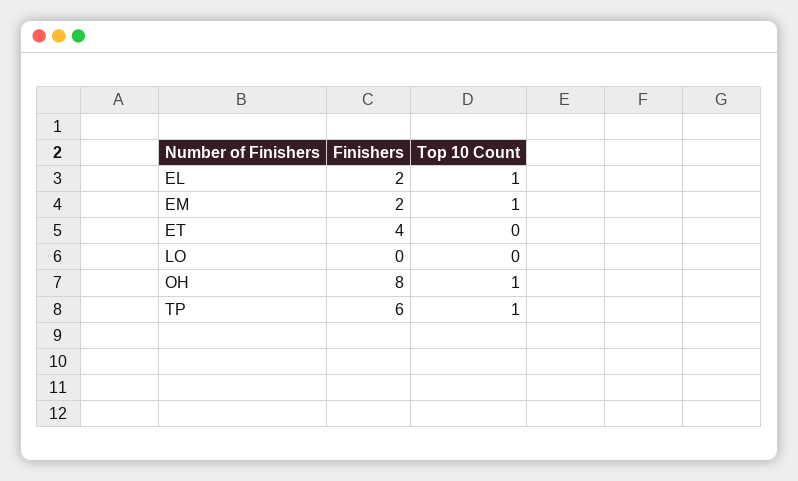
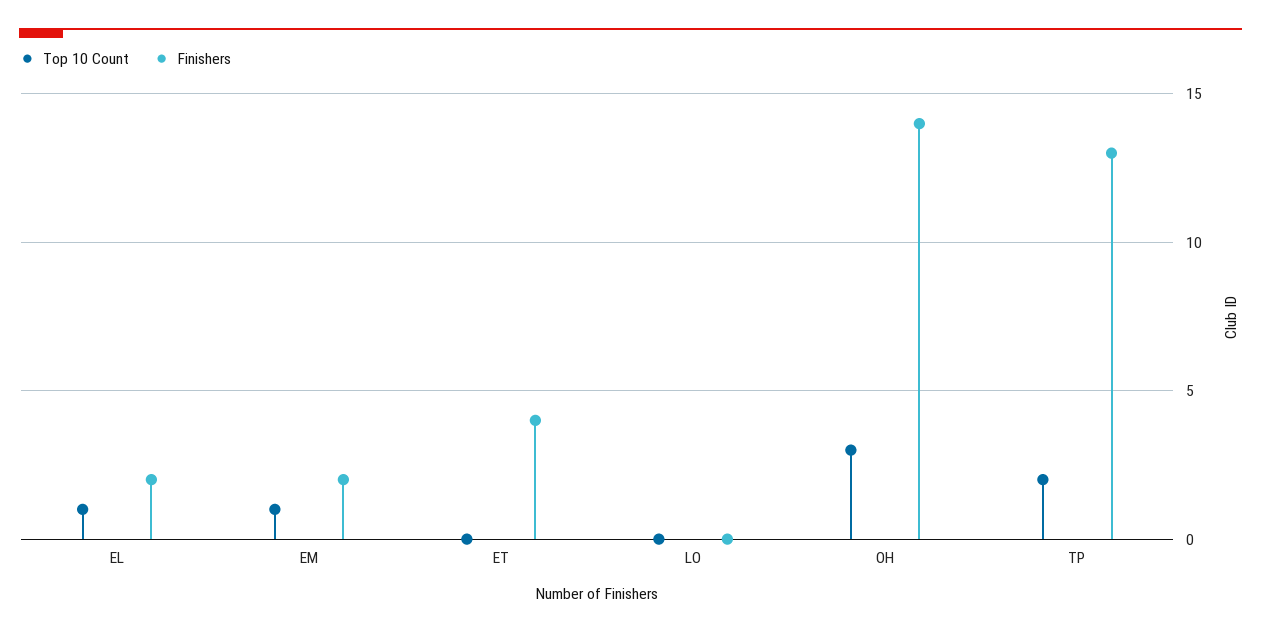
Finishers, OH: 8 -> 14
Top 10 Count, OH: 1 -> 3
Finishers, TP: 6 -> 13
Top 10 Count, TP: 1 -> 2

